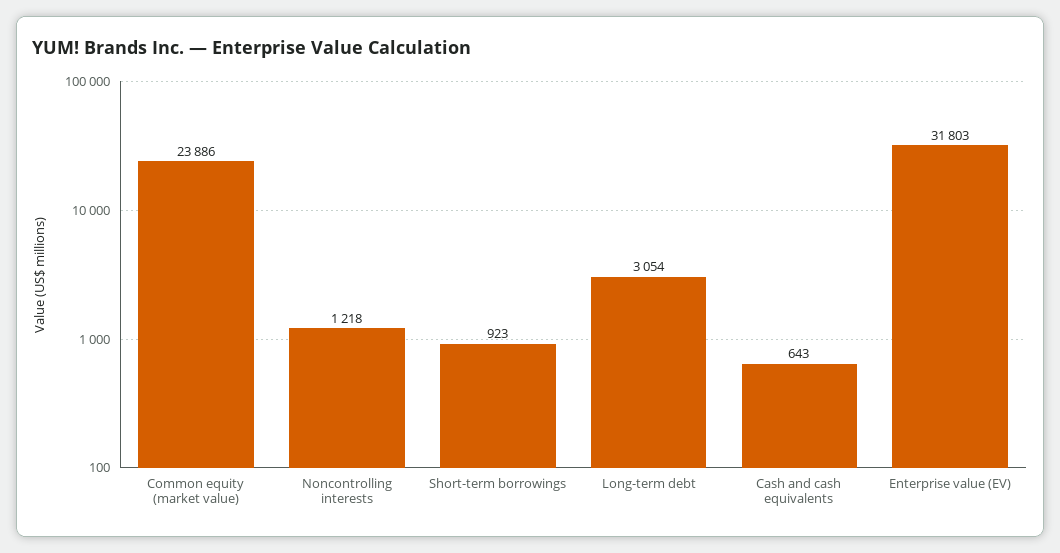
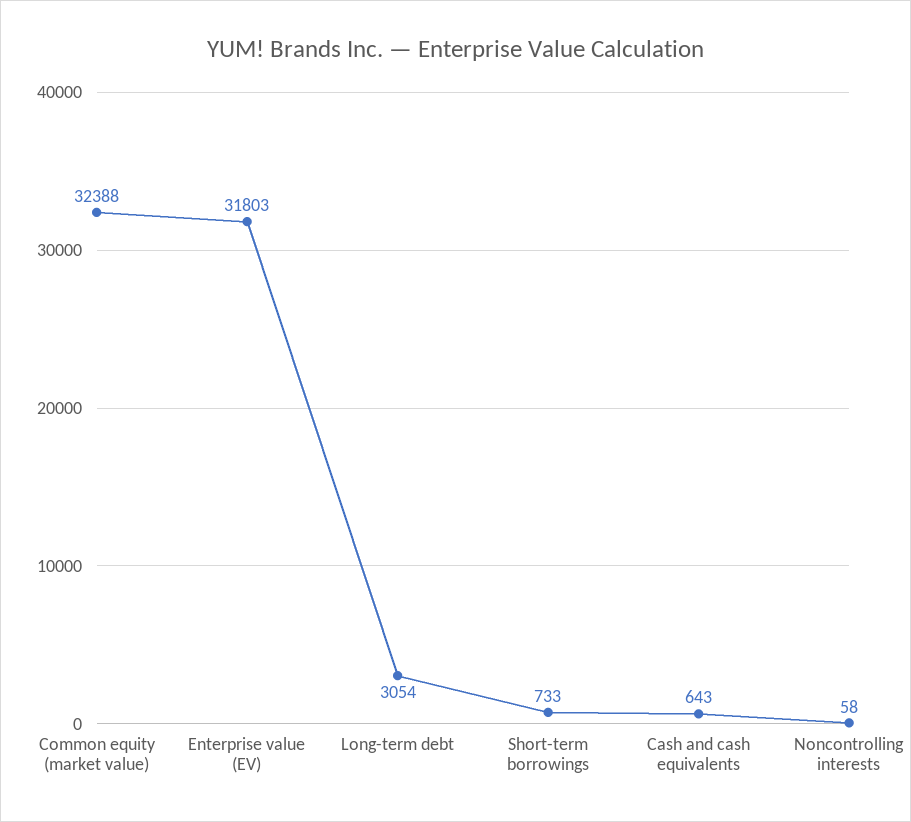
Common equity (market value): 23886 -> 32388
Noncontrolling interests: 1218 -> 58
Short-term borrowings: 923 -> 733

